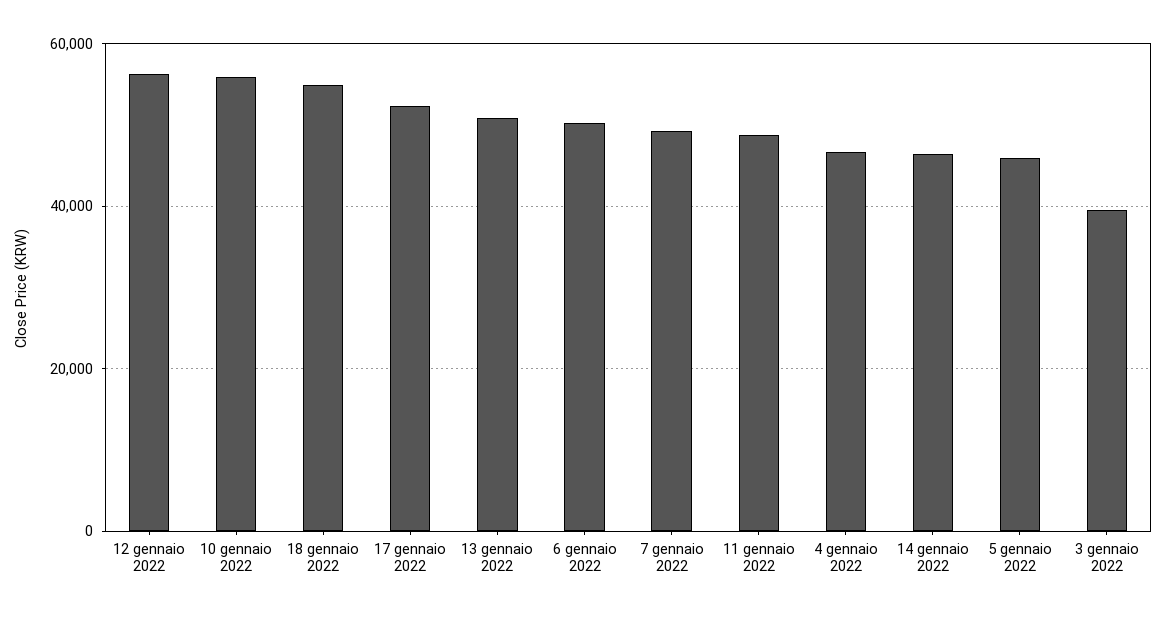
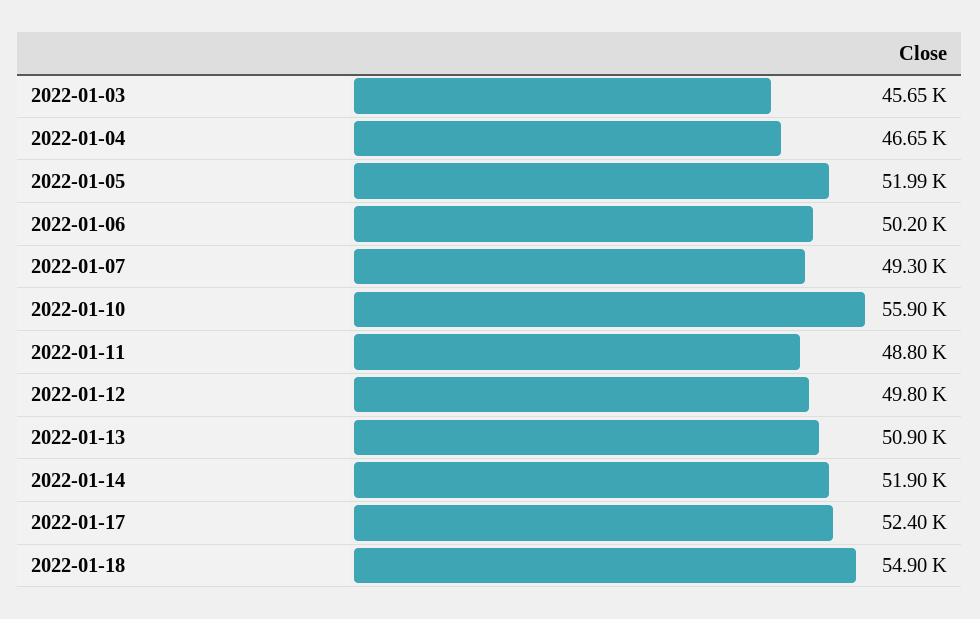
12 gennaio 2022: 56000 -> 49800
14 gennaio 2022: 46000 -> 51900
5 gennaio 2022: 46000 -> 51990
3 gennaio 2022: 40000 -> 45650

